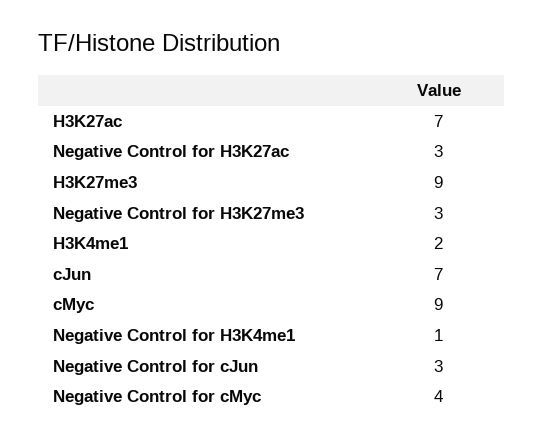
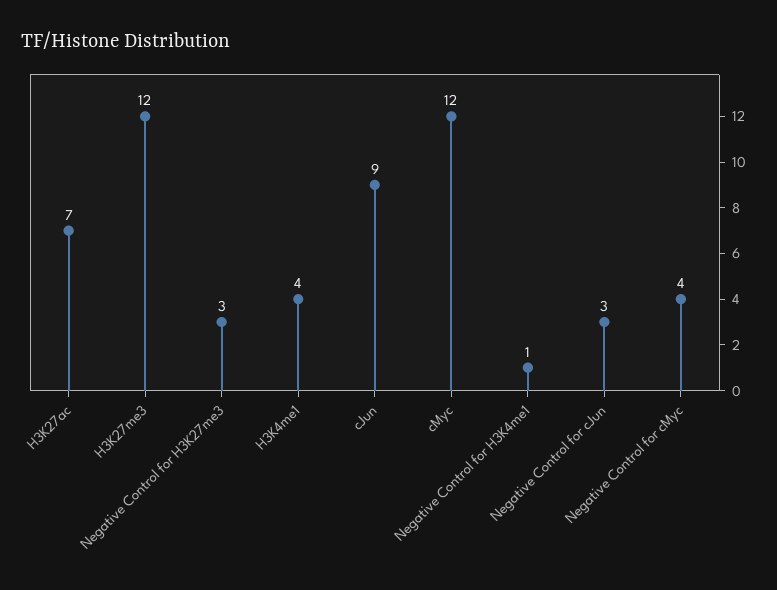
Negative Control for H3K27ac: 3 -> none
H3K27me3: 9 -> 12
H3K4me1: 2 -> 4
cJun: 7 -> 9
cMyc: 9 -> 12

